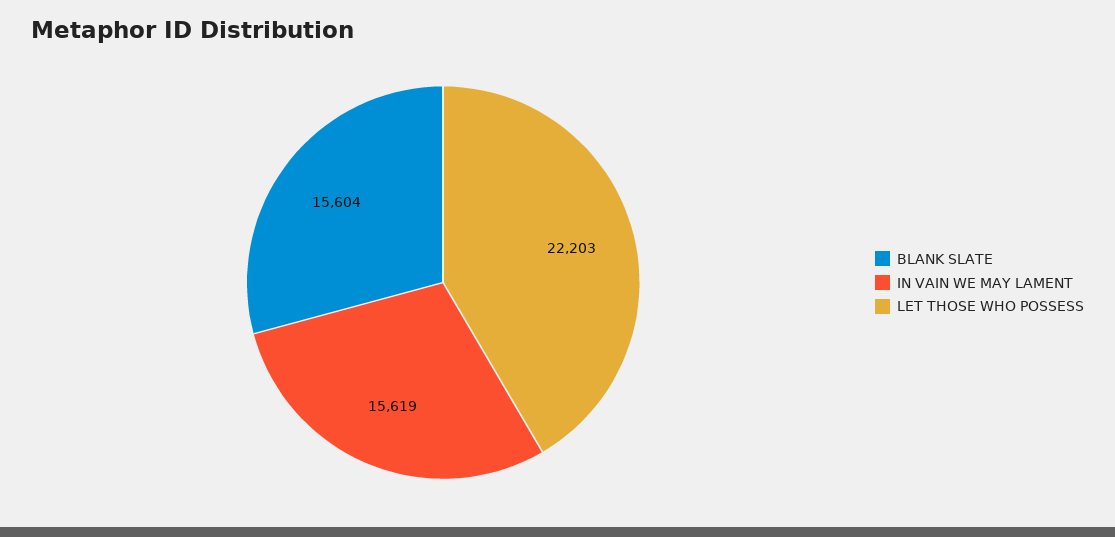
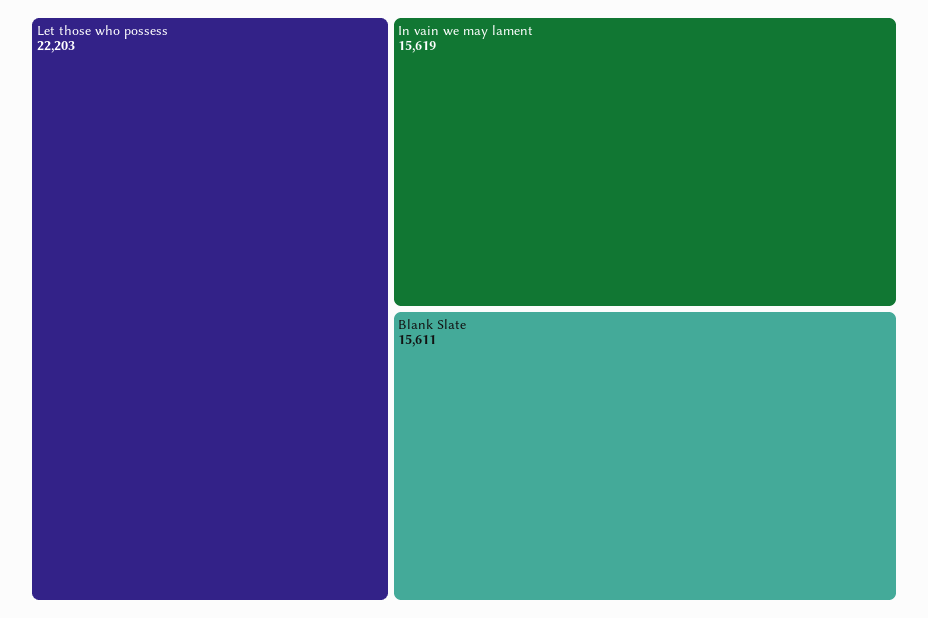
BLANK SLATE: 15604 -> 15611

